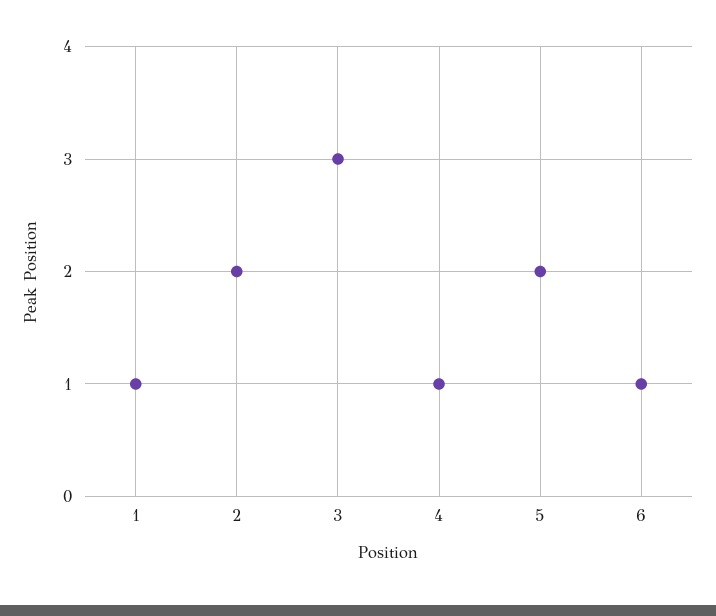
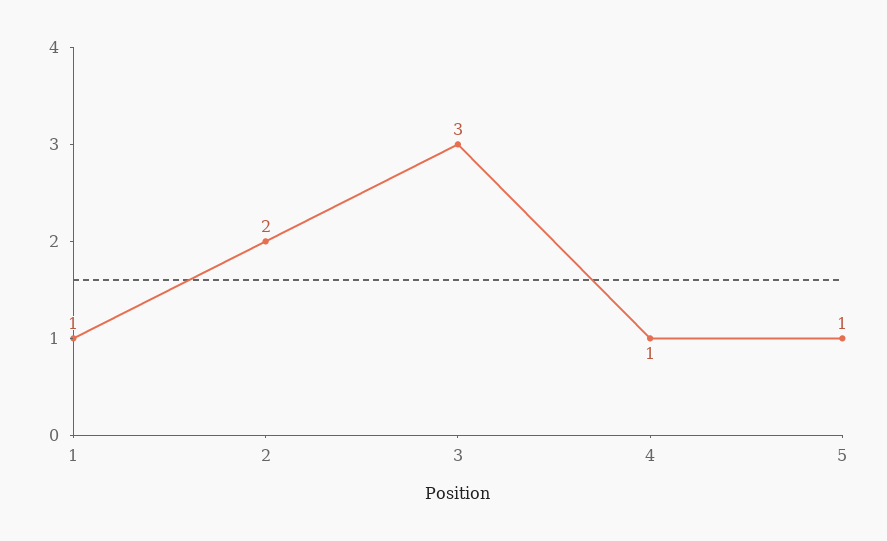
5: 2 -> 1
6: 1 -> none

